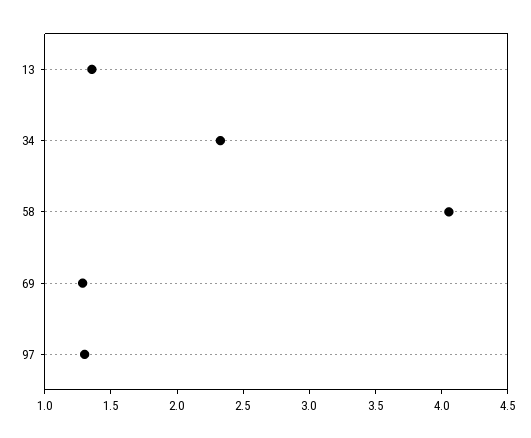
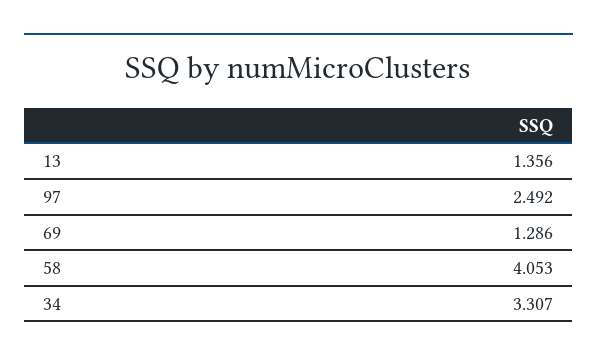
34: 2.3 -> 3.307
97: 1.3 -> 2.492

